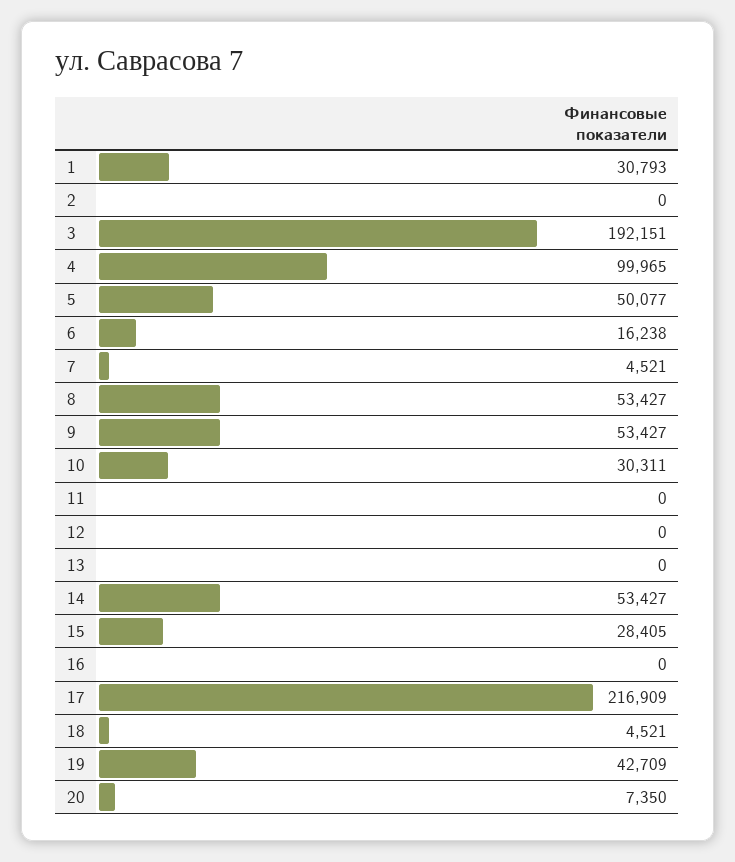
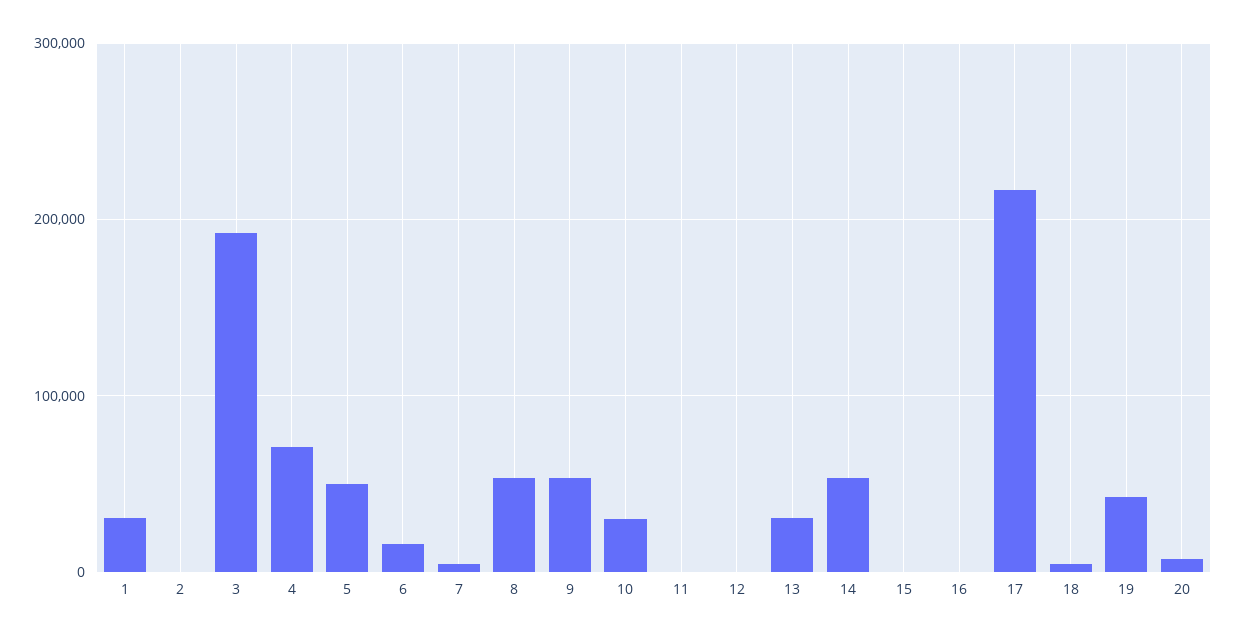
4: 99965 -> 70000
13: 0 -> 30000
15: 28405 -> 0

